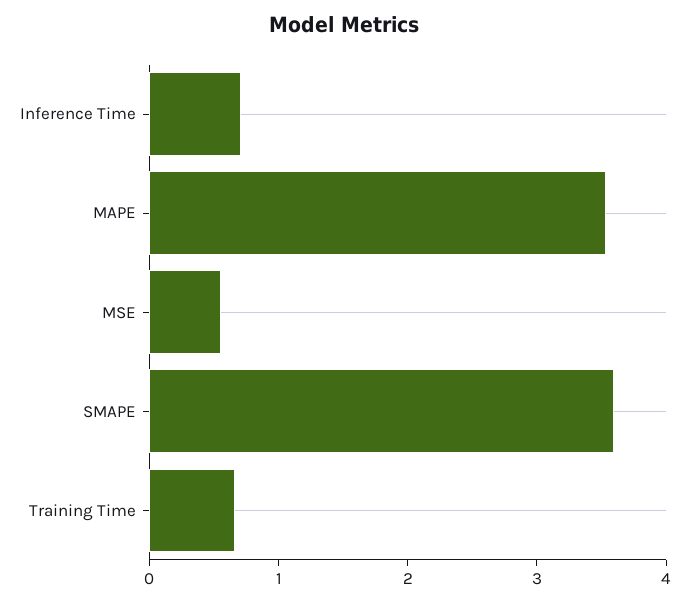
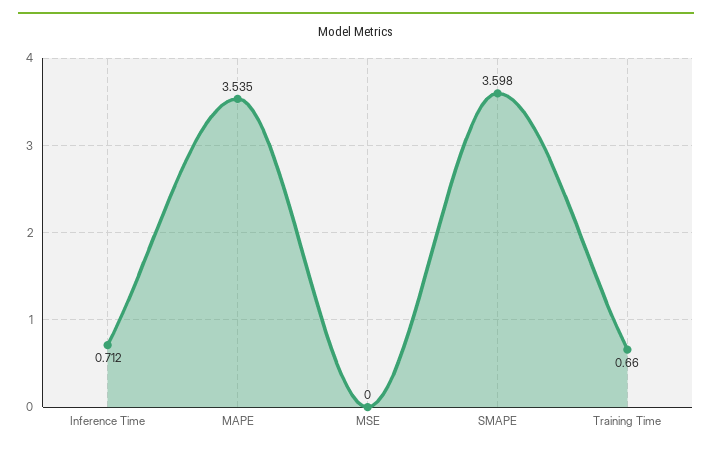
MSE: 0.6 -> 0

